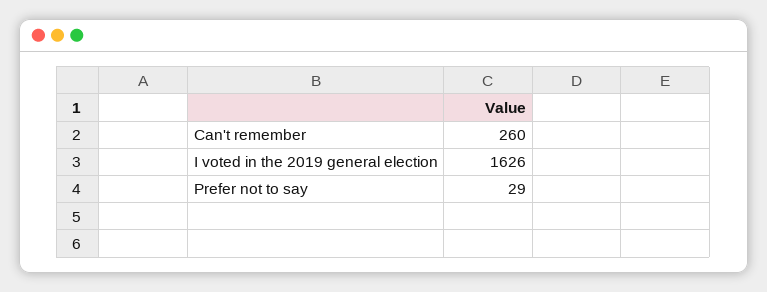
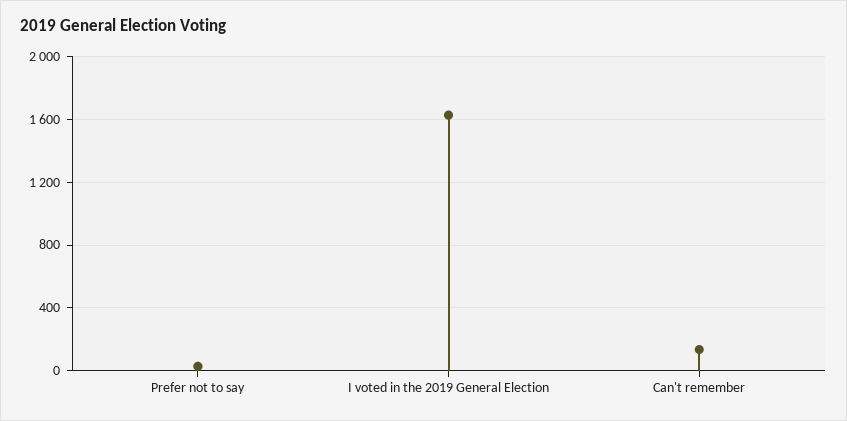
Can't remember: 260 -> 150

